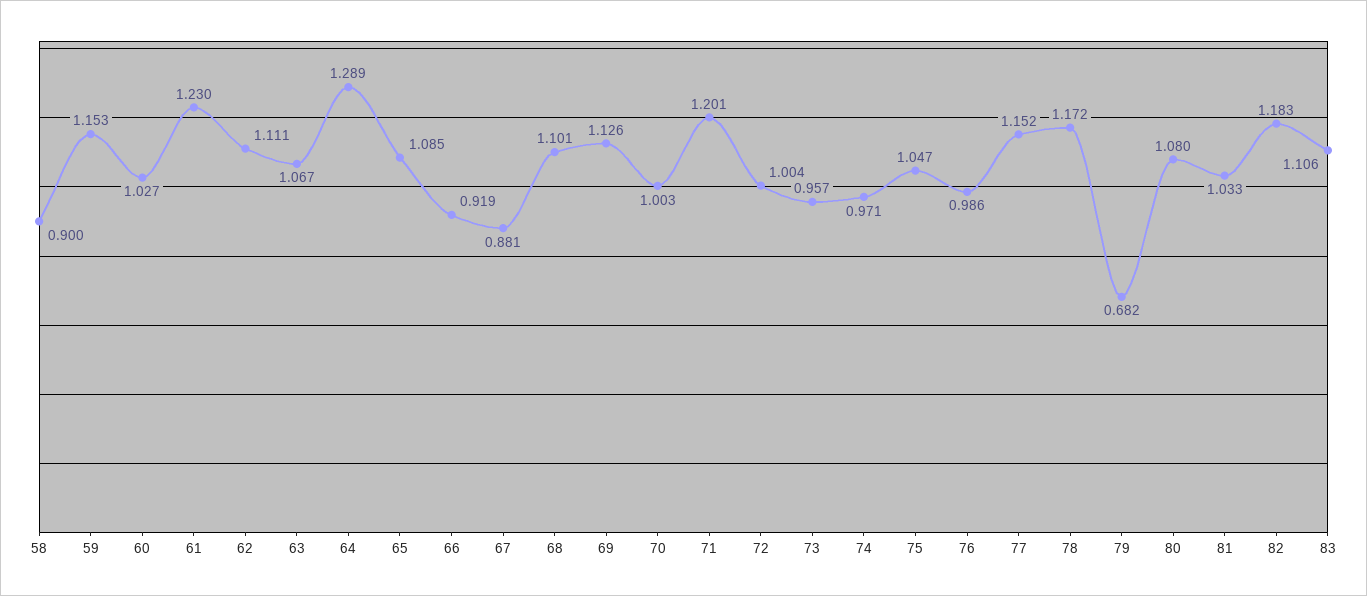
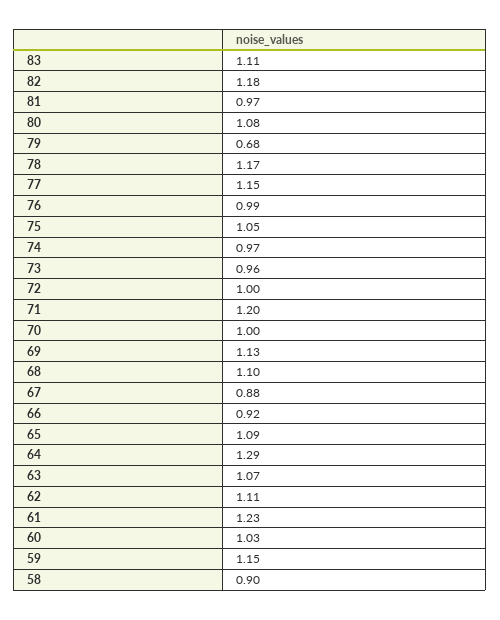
81: 1.033 -> 0.97

